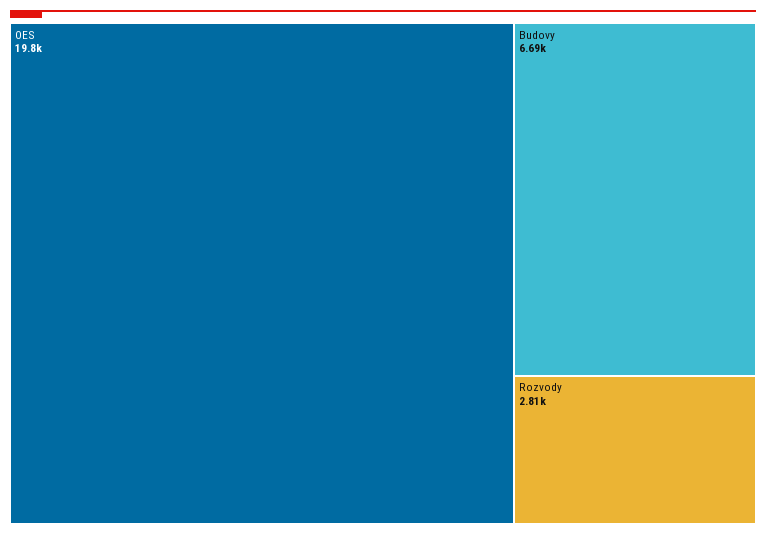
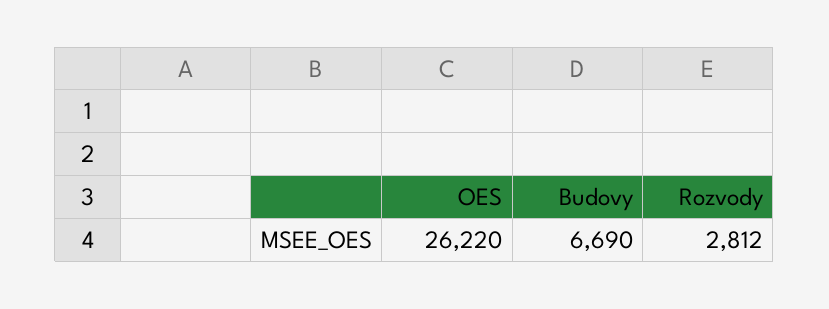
OES: 19800 -> 26220

